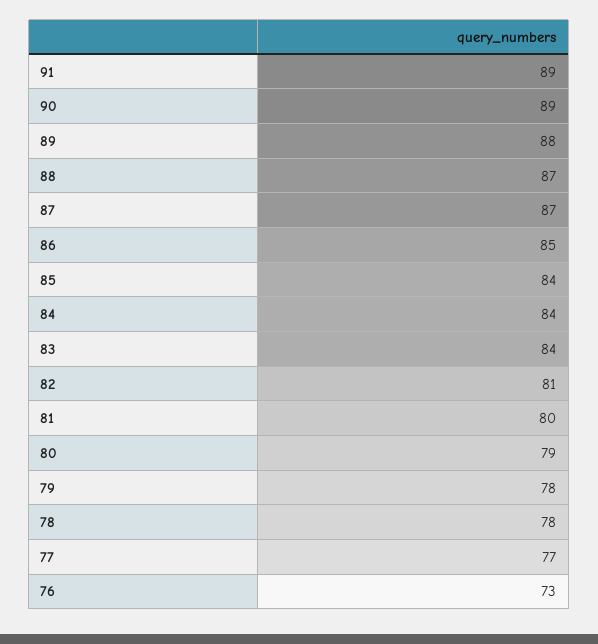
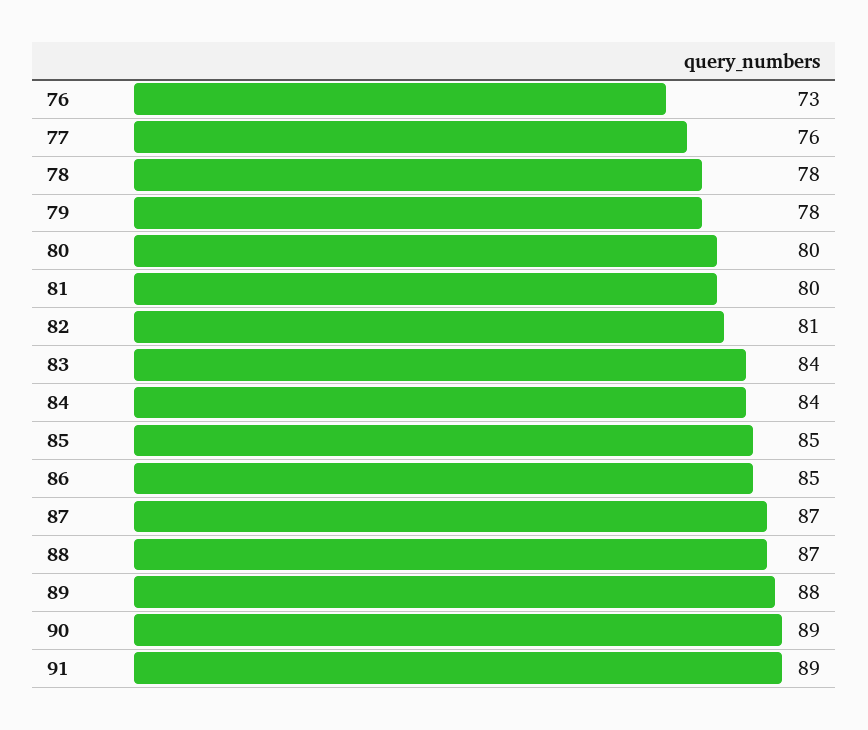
85: 84 -> 85
80: 79 -> 80
77: 77 -> 76

